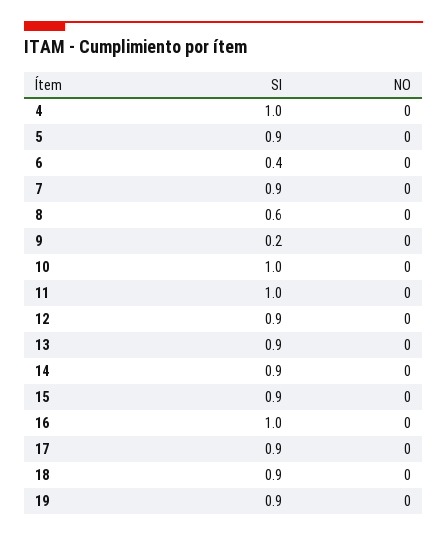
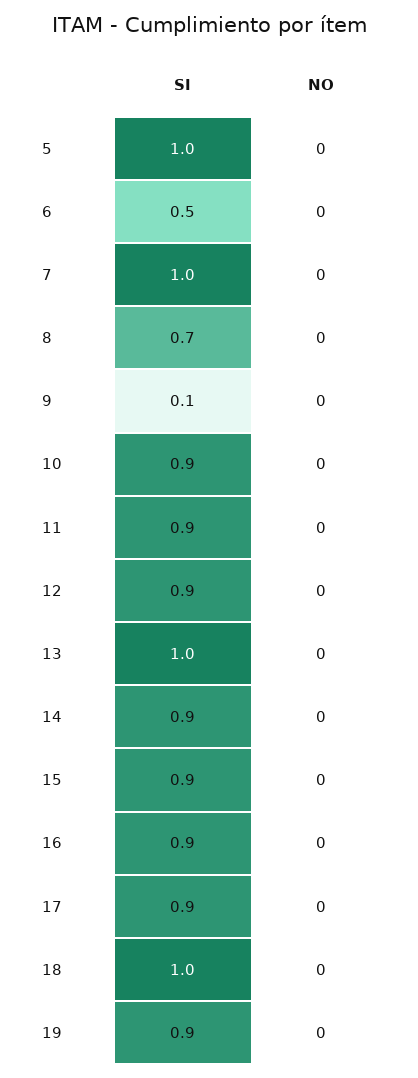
SI, 4: 1 -> none
NO, 4: 0 -> none
SI, 5: 0.9 -> 1
SI, 6: 0.4 -> 0.5
SI, 7: 0.9 -> 1
SI, 8: 0.6 -> 0.7
SI, 9: 0.2 -> 0.1
SI, 10: 1 -> 0.9
SI, 11: 1 -> 0.9
SI, 13: 0.9 -> 1
SI, 16: 1 -> 0.9
SI, 18: 0.9 -> 1

